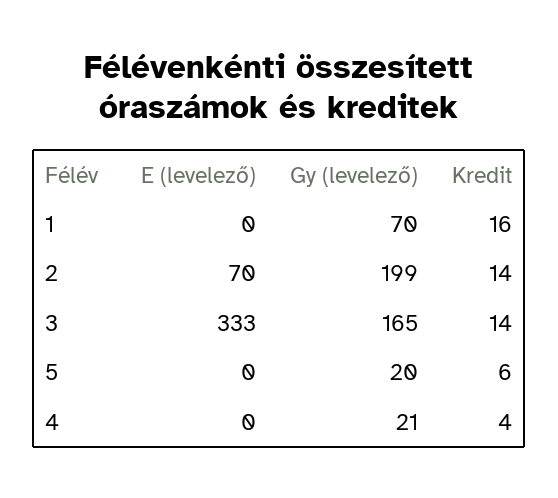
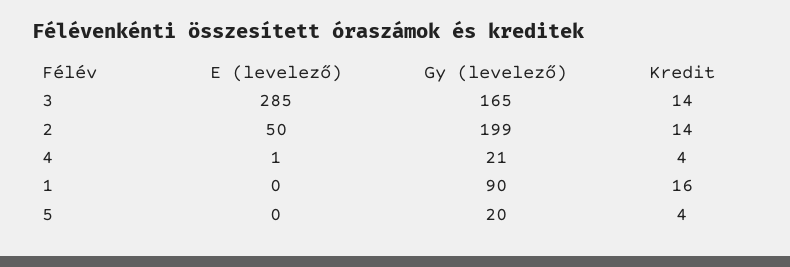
Gy (levelező), 1: 70 -> 90
E (levelező), 2: 70 -> 50
E (levelező), 3: 333 -> 285
Kredit, 5: 6 -> 4
E (levelező), 4: 0 -> 1

